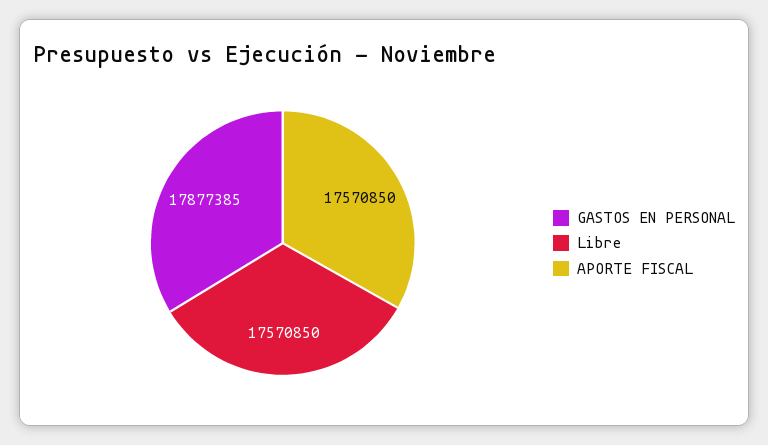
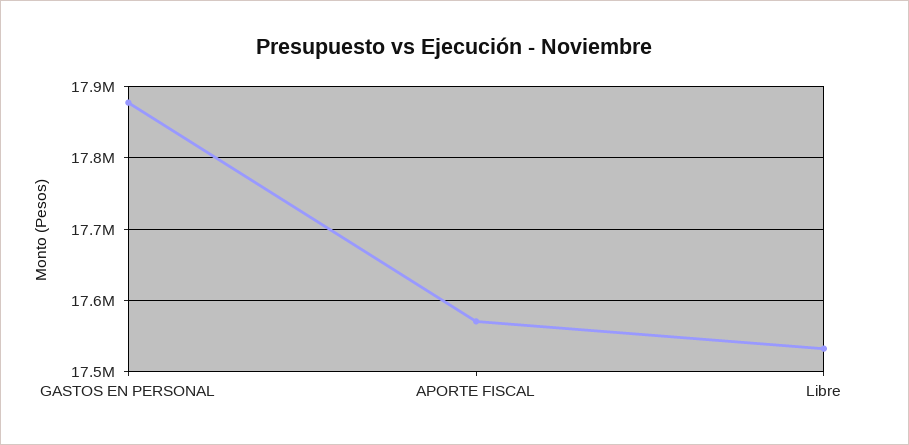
Libre: 17570850 -> 17530000

